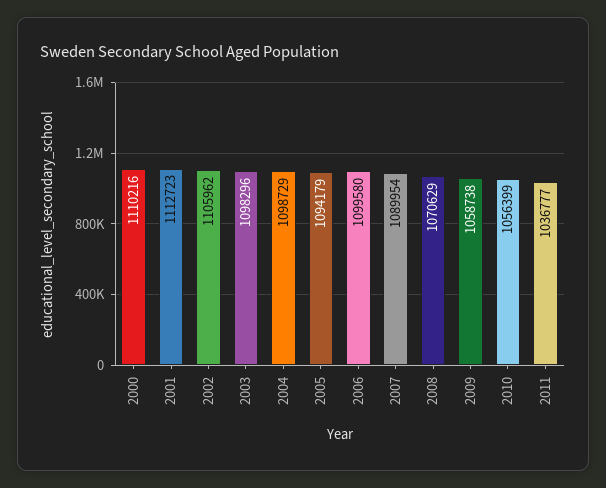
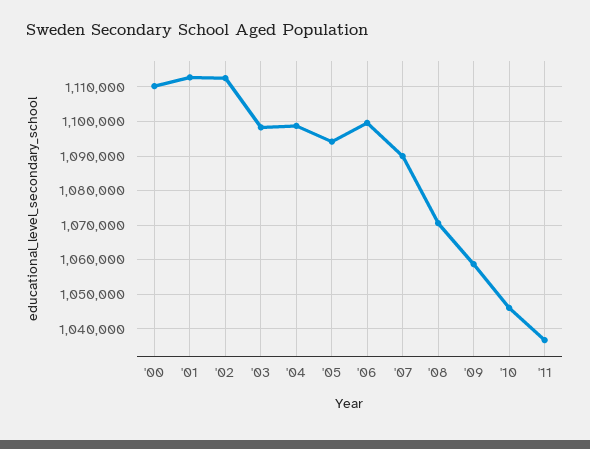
2002: 1105962 -> 1112000
2010: 1056399 -> 1046000

